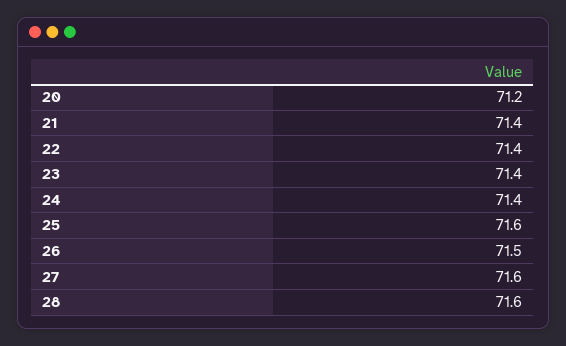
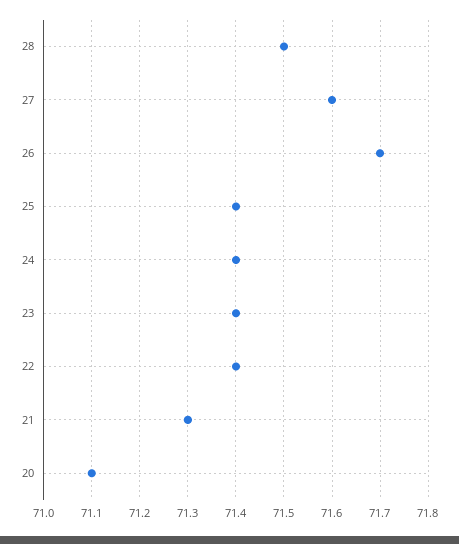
20: 71.2 -> 71.1
21: 71.4 -> 71.3
25: 71.6 -> 71.4
26: 71.5 -> 71.7
28: 71.6 -> 71.5

